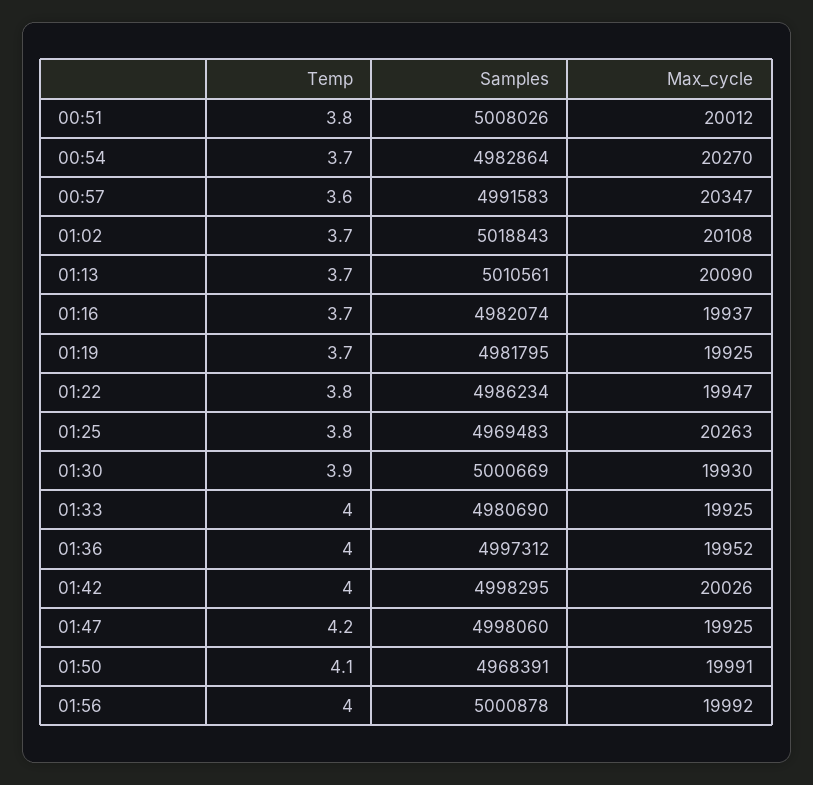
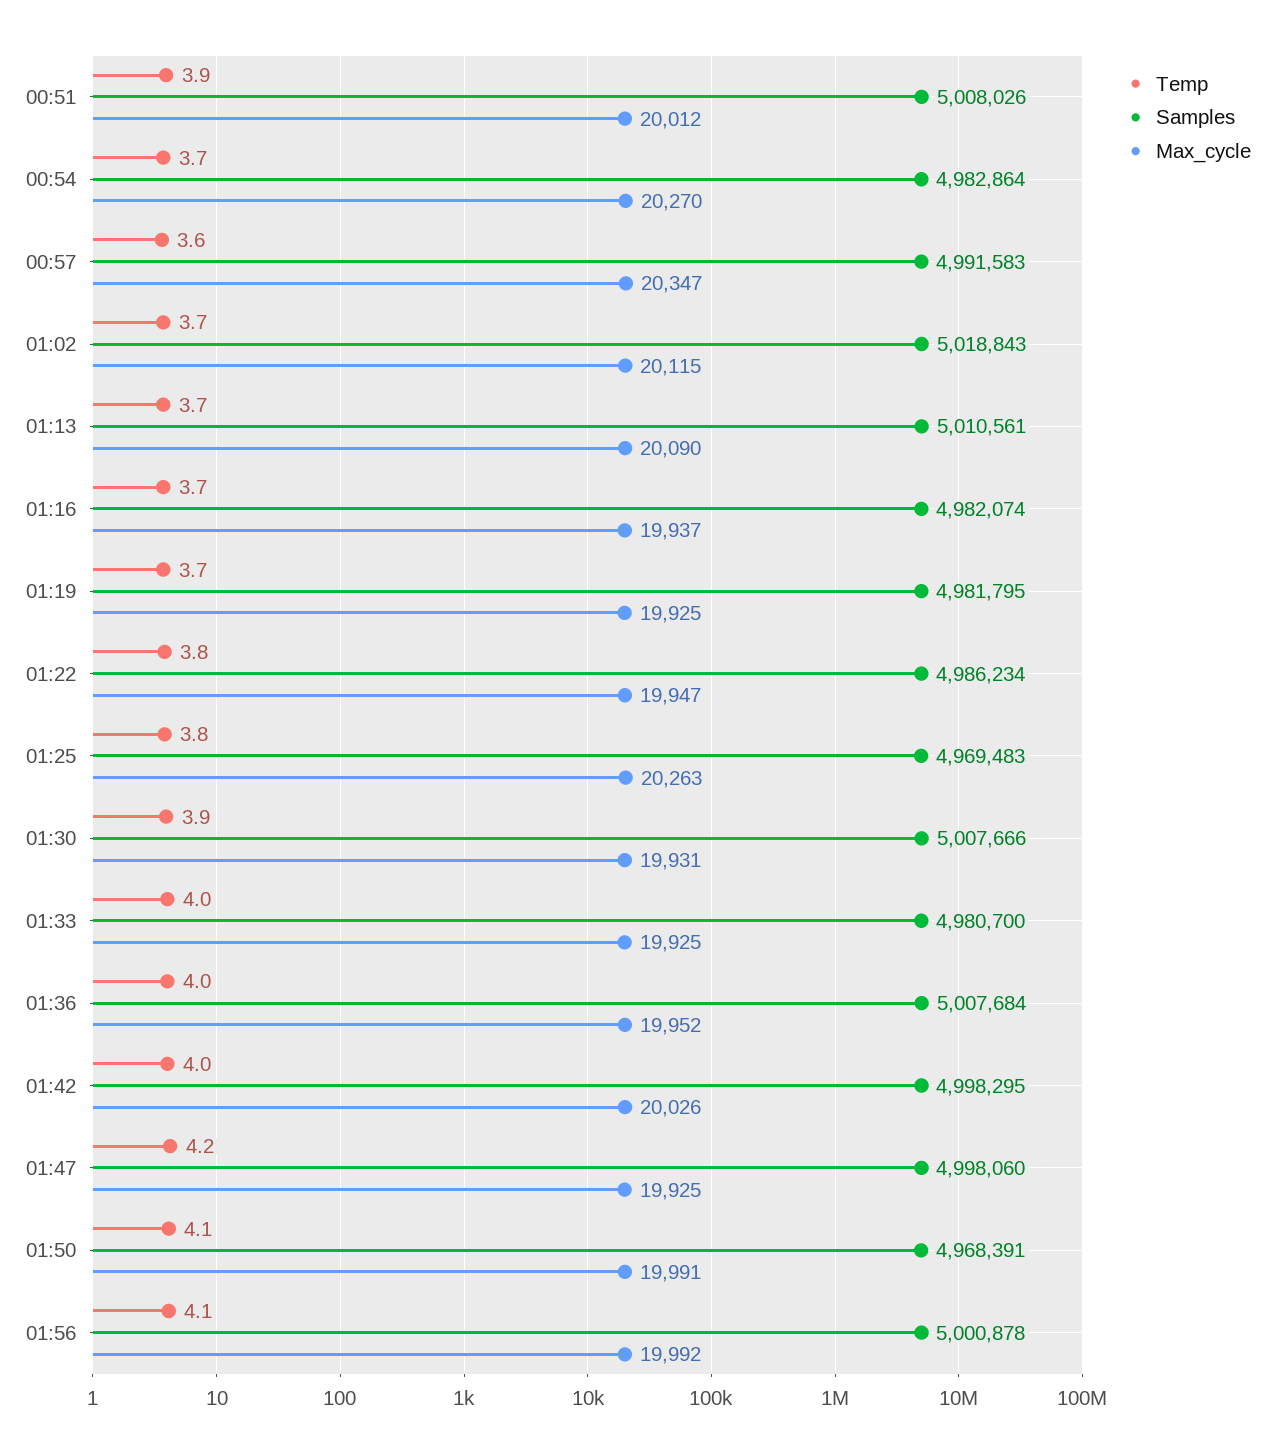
Temp, 00:51: 3.8 -> 3.9
Max_cycle, 01:02: 20108 -> 20115
Samples, 01:30: 5000669 -> 5007666
Max_cycle, 01:30: 19930 -> 19931
Samples, 01:33: 4980690 -> 4980700
Samples, 01:36: 4997312 -> 5007684
Temp, 01:56: 4 -> 4.1

